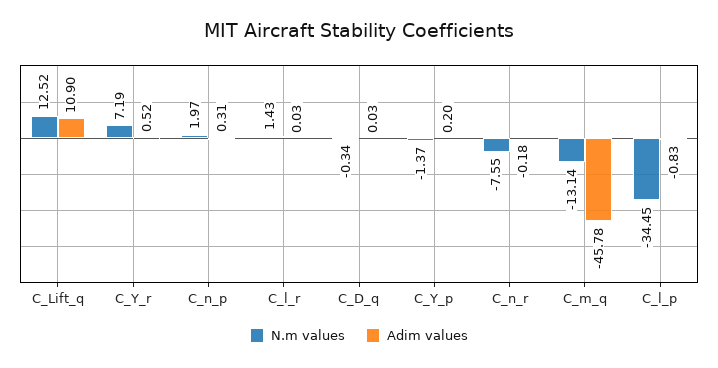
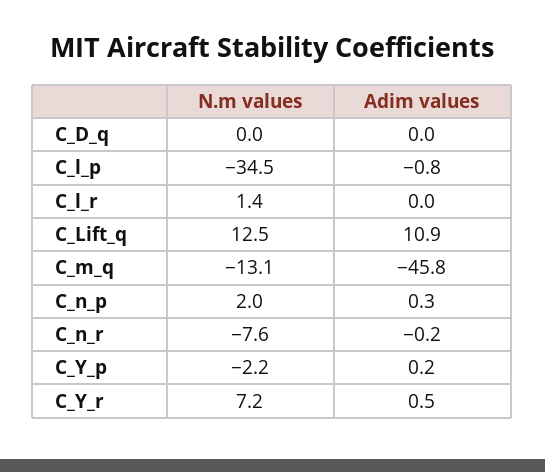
N.m values, C_D_q: -0.34 -> 0
N.m values, C_Y_p: -1.37 -> -2.2

